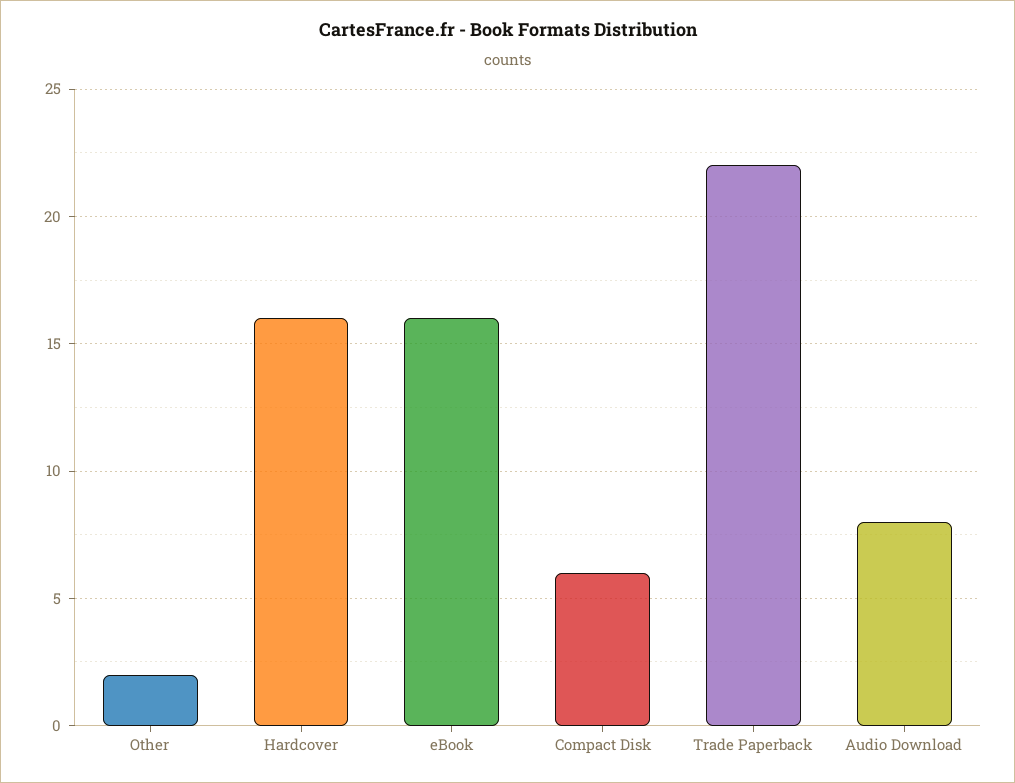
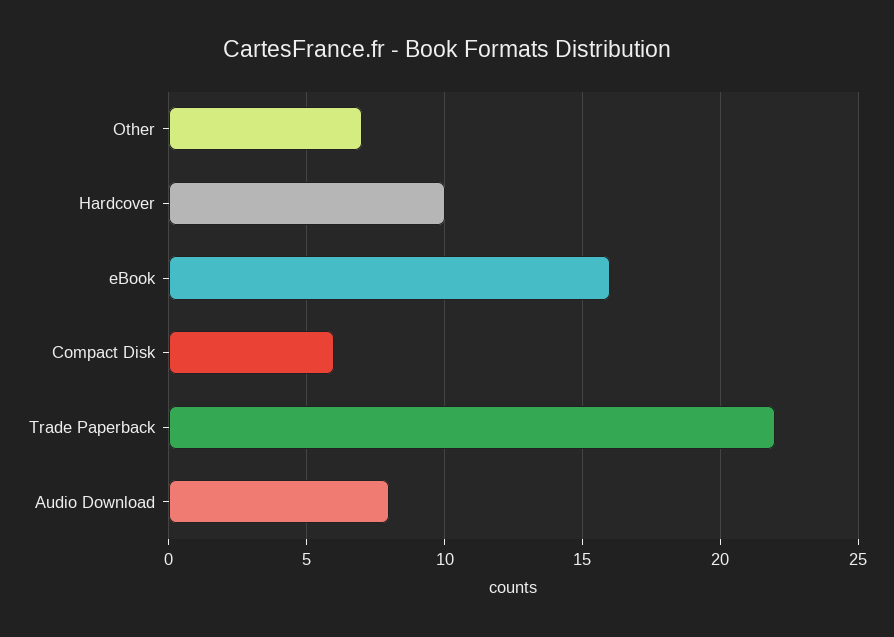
Other: 2 -> 7
Hardcover: 16 -> 10

